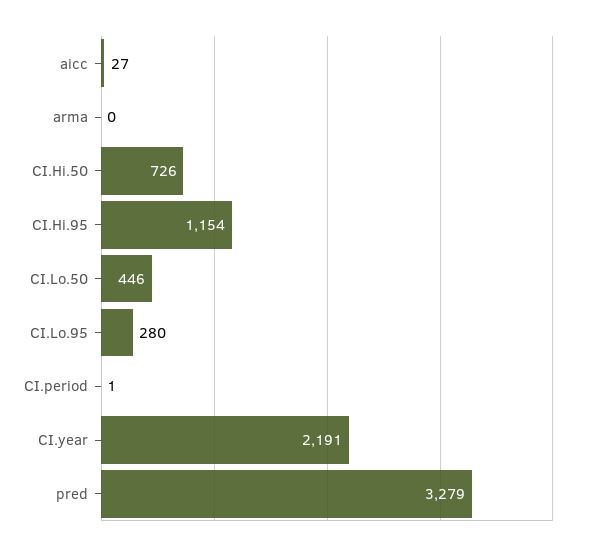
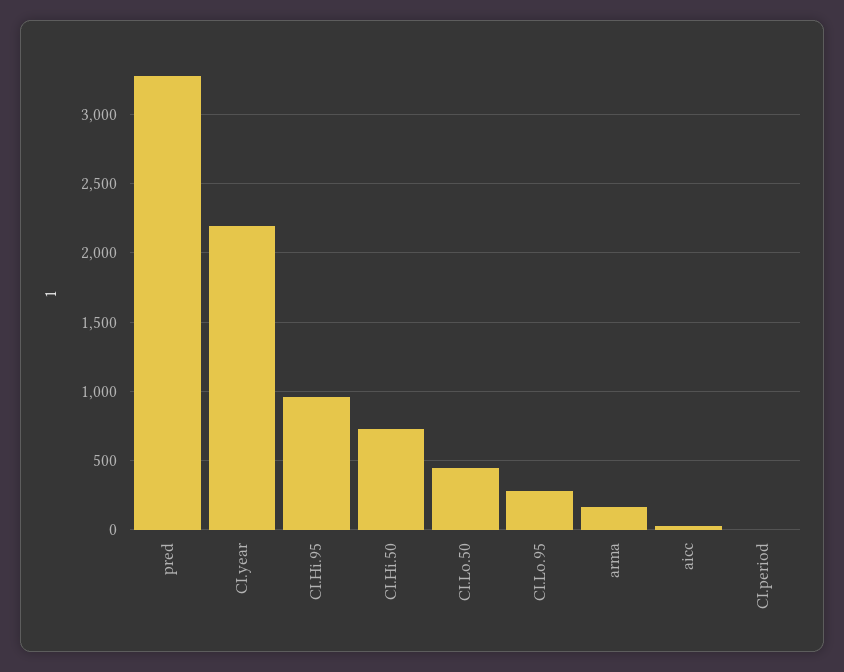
arma: 0 -> 150
CI.Hi.95: 1154 -> 950

